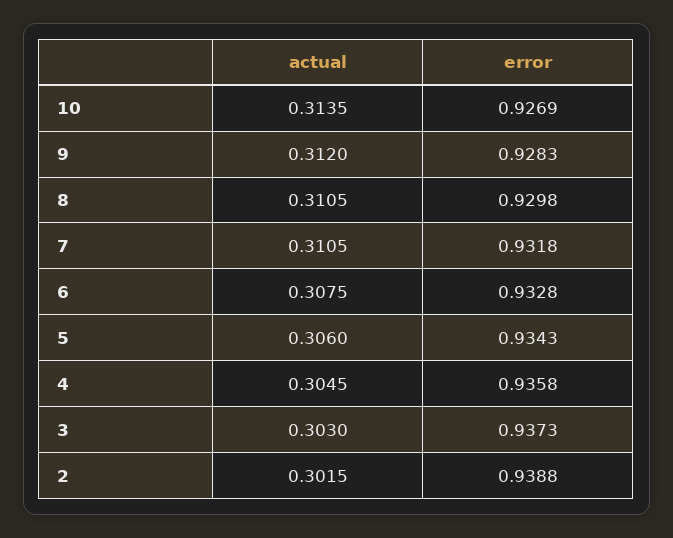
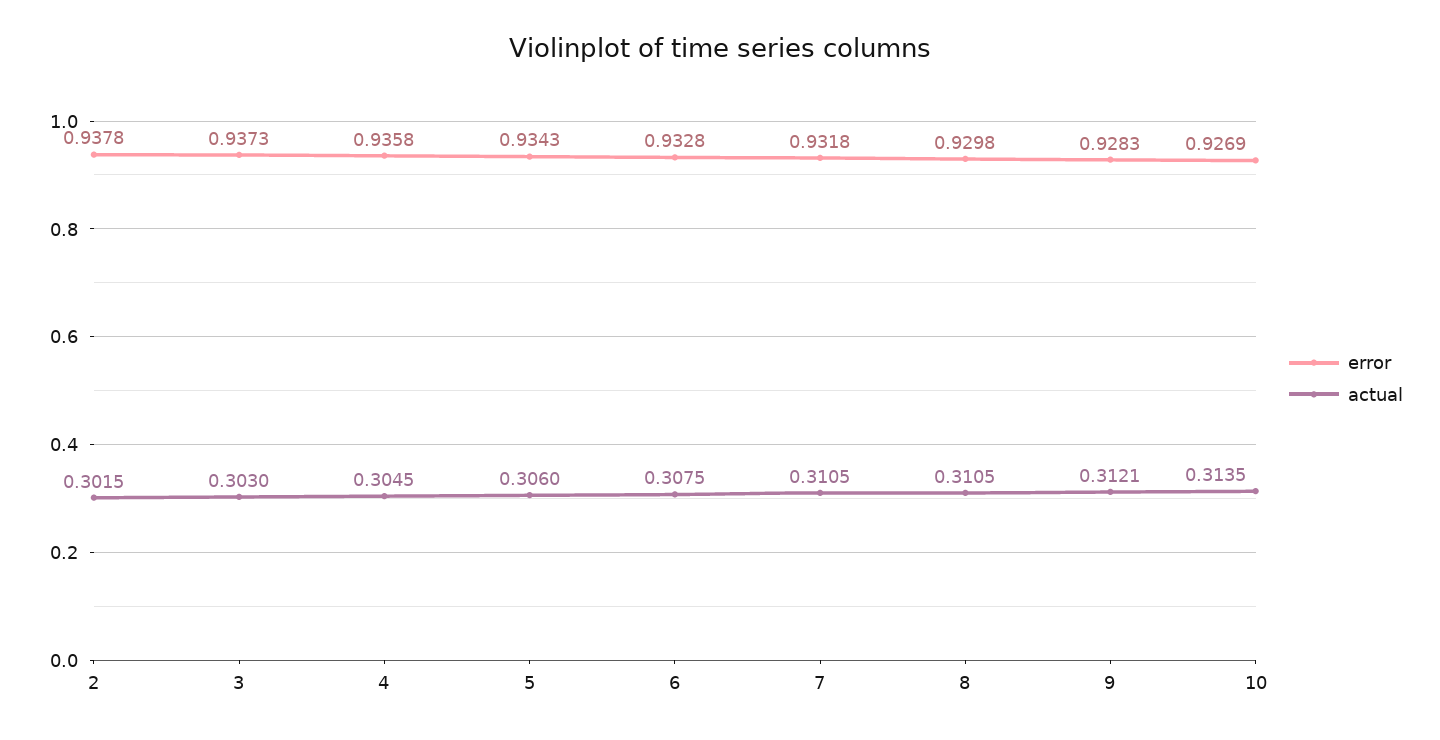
actual, 9: 0.312 -> 0.3121
error, 2: 0.9388 -> 0.9378

